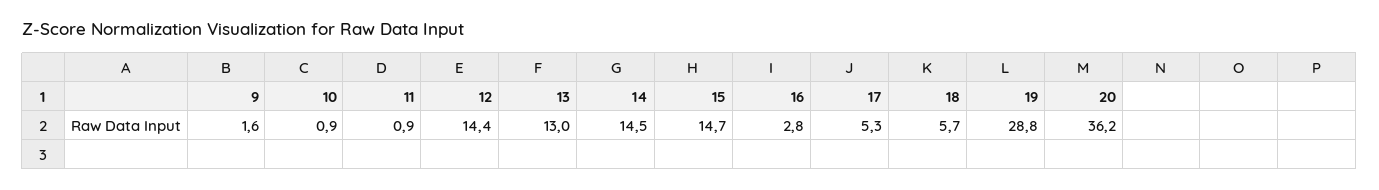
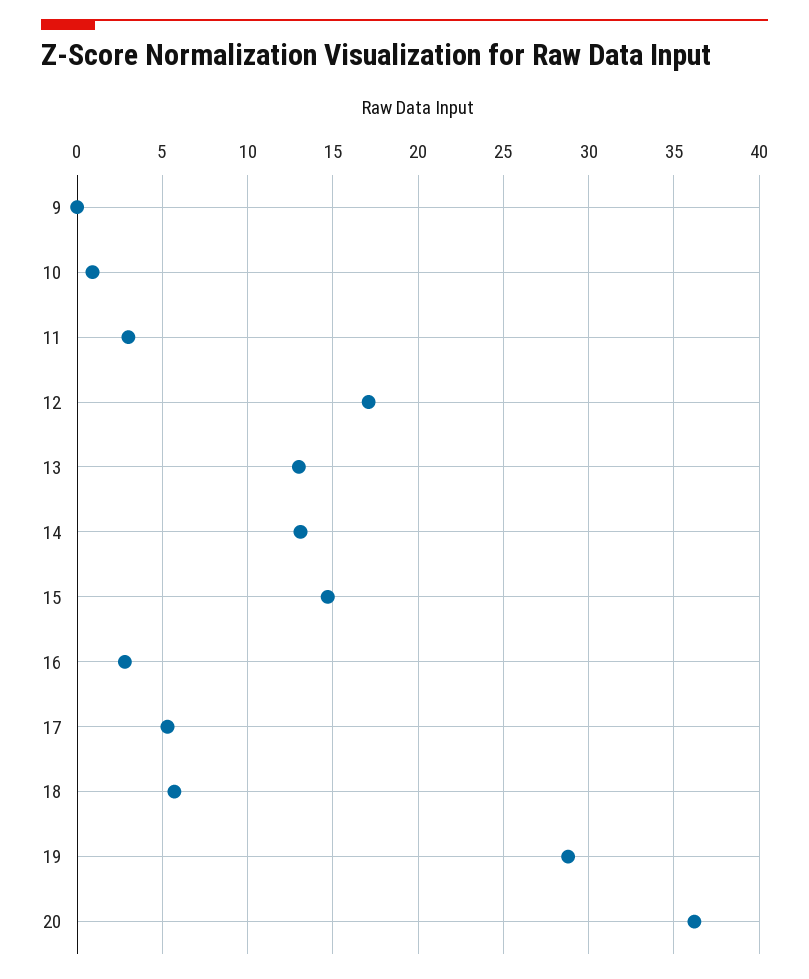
9: 1.6 -> 0
11: 0.9 -> 3
12: 14.4 -> 17
14: 14.5 -> 13

